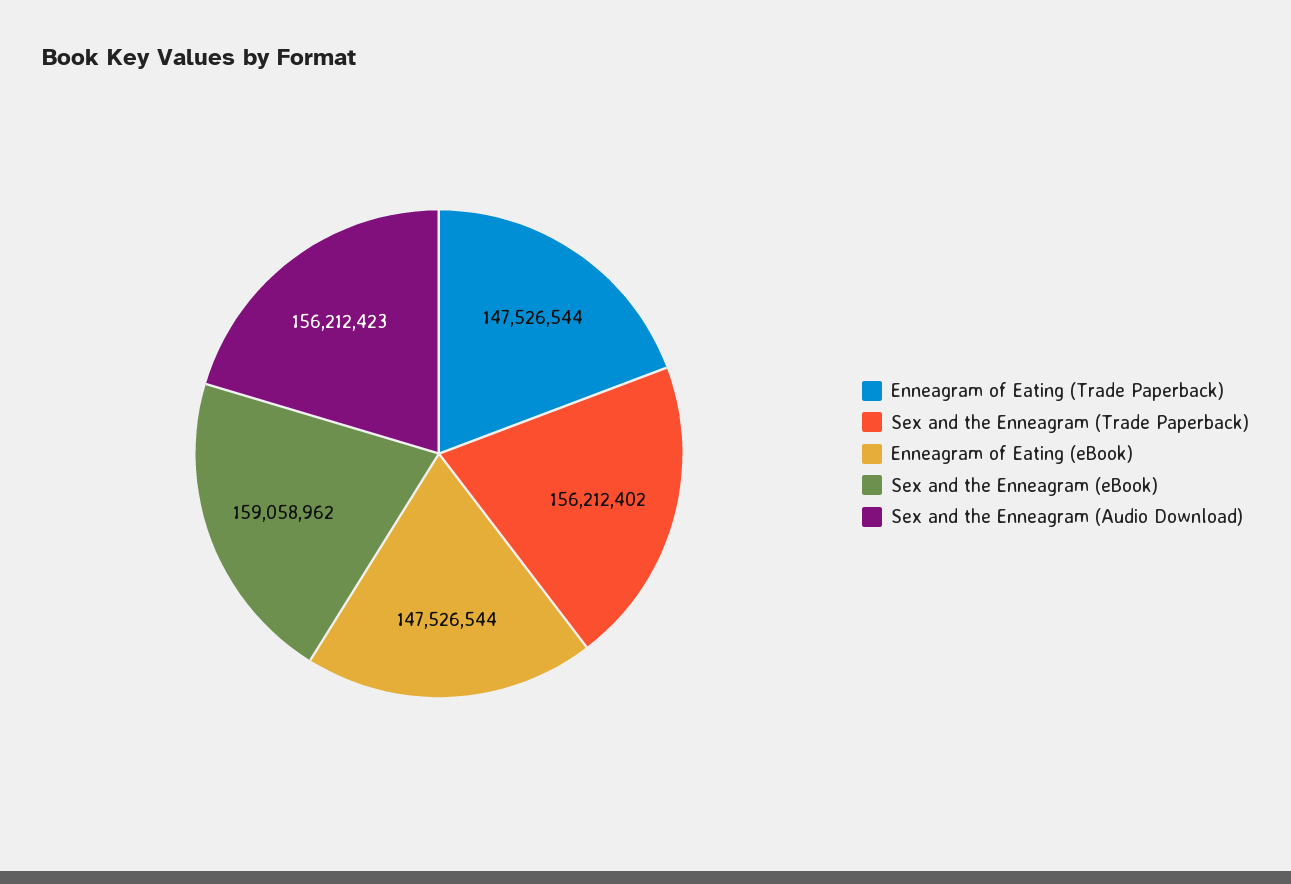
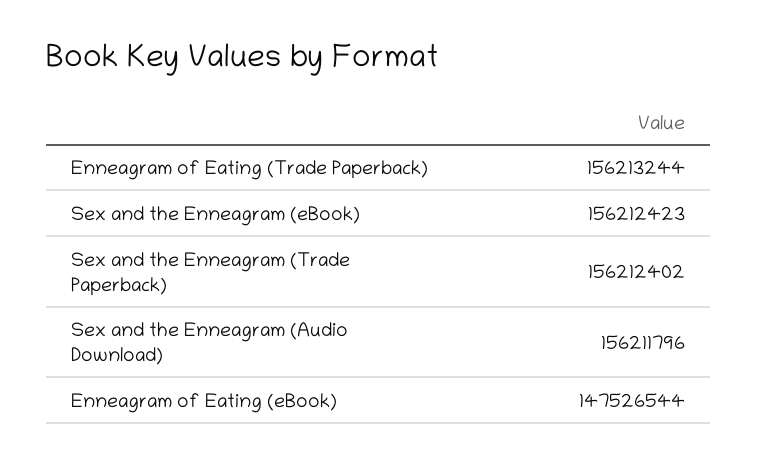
Enneagram of Eating (Trade Paperback): 147526544 -> 156213244
Sex and the Enneagram (eBook): 159058962 -> 156212423
Sex and the Enneagram (Audio Download): 156212423 -> 156211796

